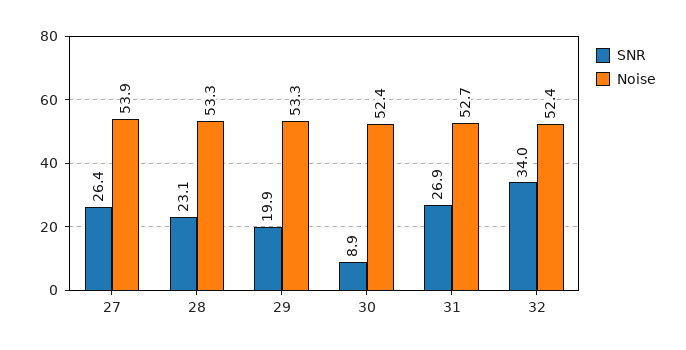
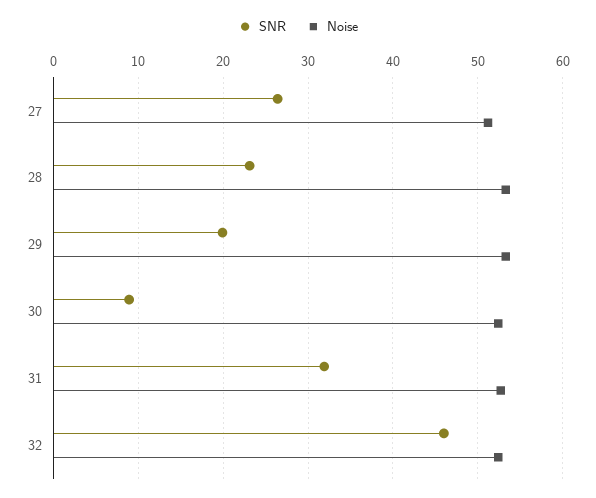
Noise, 27: 53.9 -> 51
SNR, 31: 26.9 -> 32
SNR, 32: 34 -> 46

